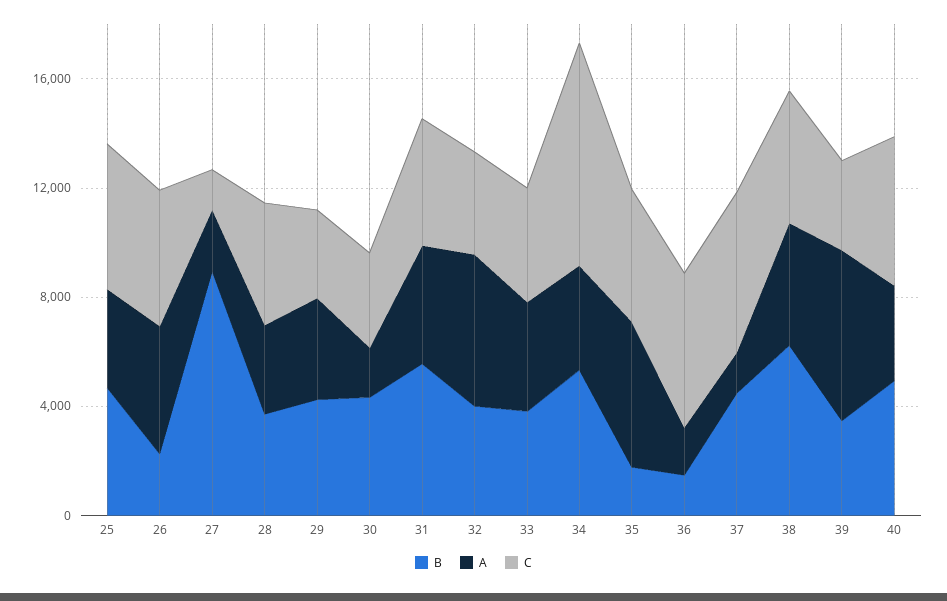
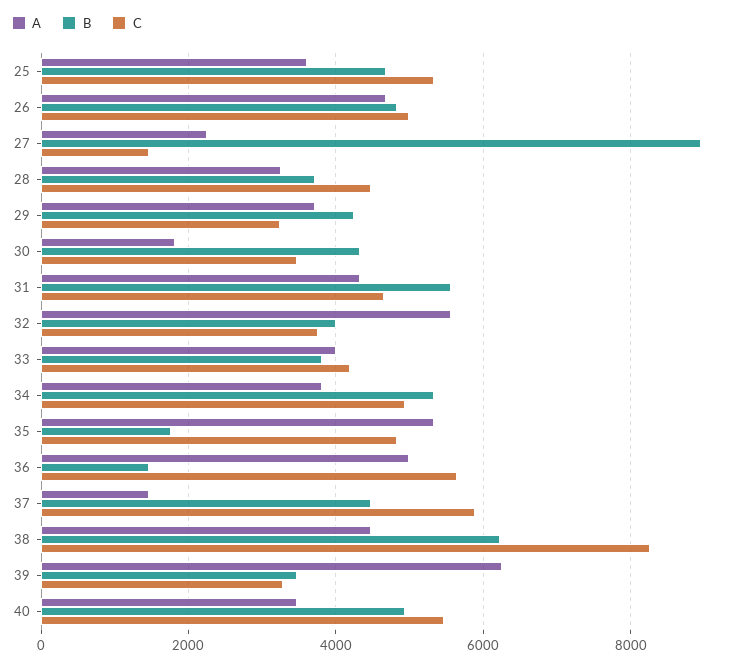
B, 26: 2000 -> 4800
C, 34: 8000 -> 5000
A, 36: 2000 -> 5000
C, 38: 5000 -> 8200

